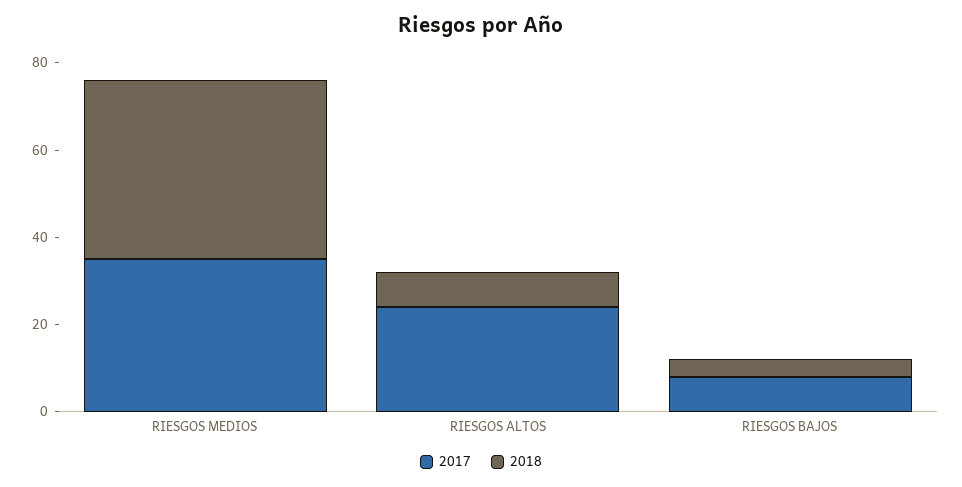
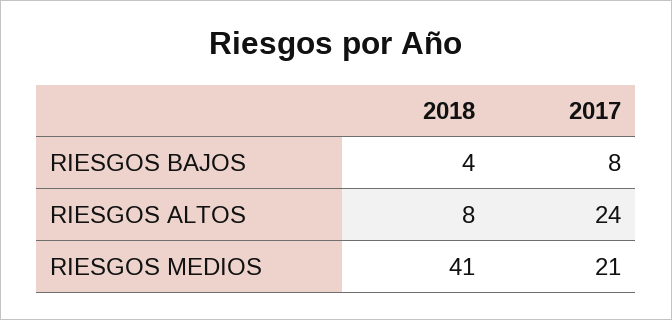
2017, RIESGOS MEDIOS: 35 -> 21

